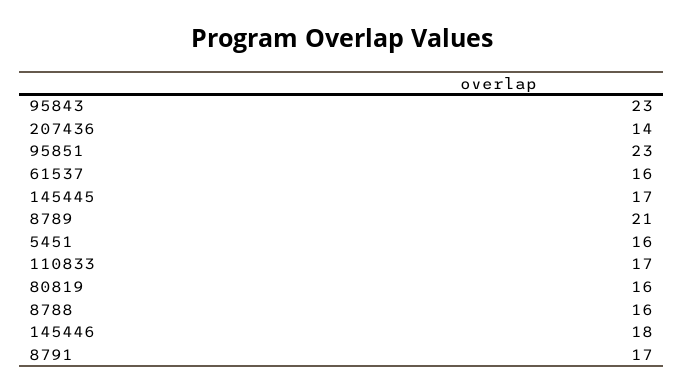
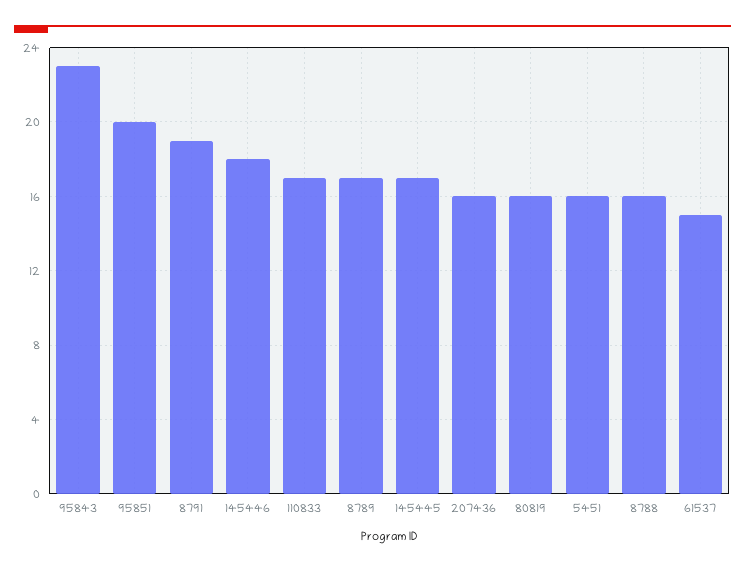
207436: 14 -> 16
95851: 23 -> 20
61537: 16 -> 15
8789: 21 -> 17
8791: 17 -> 19

